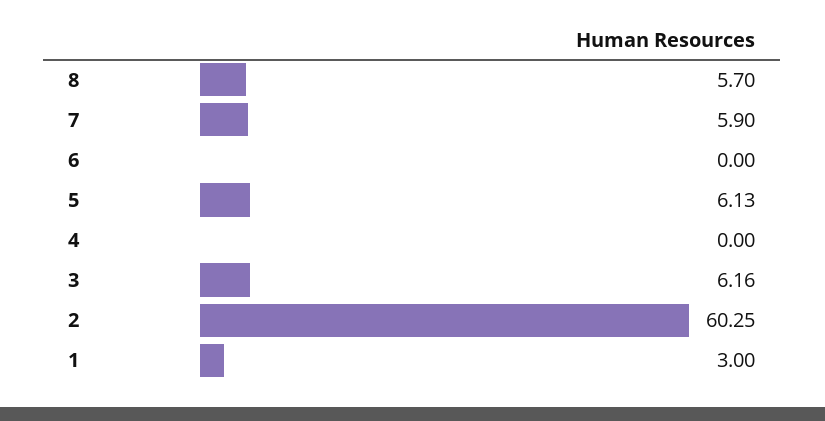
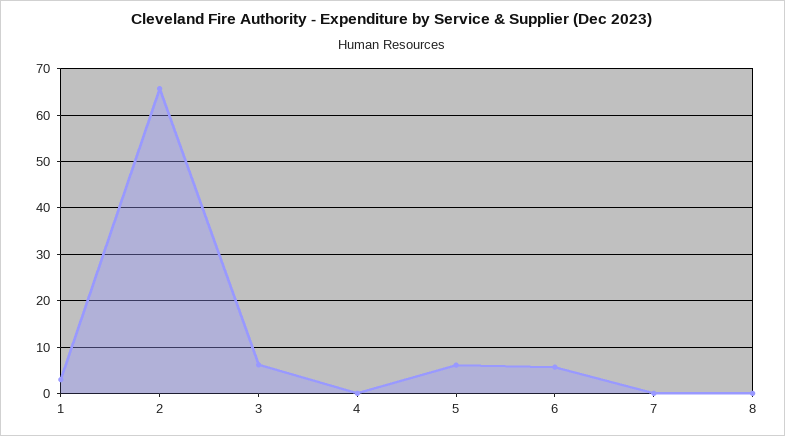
8: 5.7 -> 0
7: 5.9 -> 0
6: 0 -> 6
2: 60.25 -> 66

